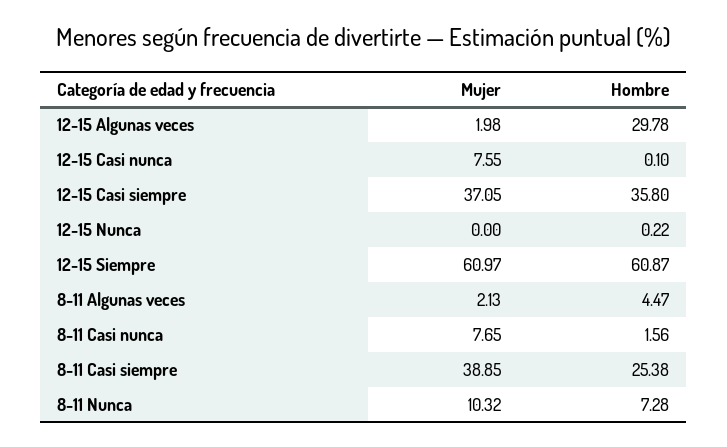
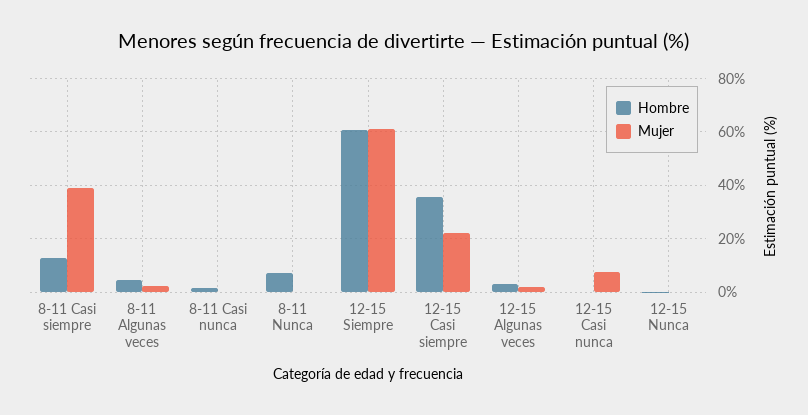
Hombre, 12-15 Algunas veces: 29.78 -> 2.5
Mujer, 12-15 Casi siempre: 37.05 -> 22.5
Mujer, 8-11 Casi nunca: 7.65 -> 0
Hombre, 8-11 Casi siempre: 25.38 -> 12.5
Mujer, 8-11 Nunca: 10.32 -> 0

